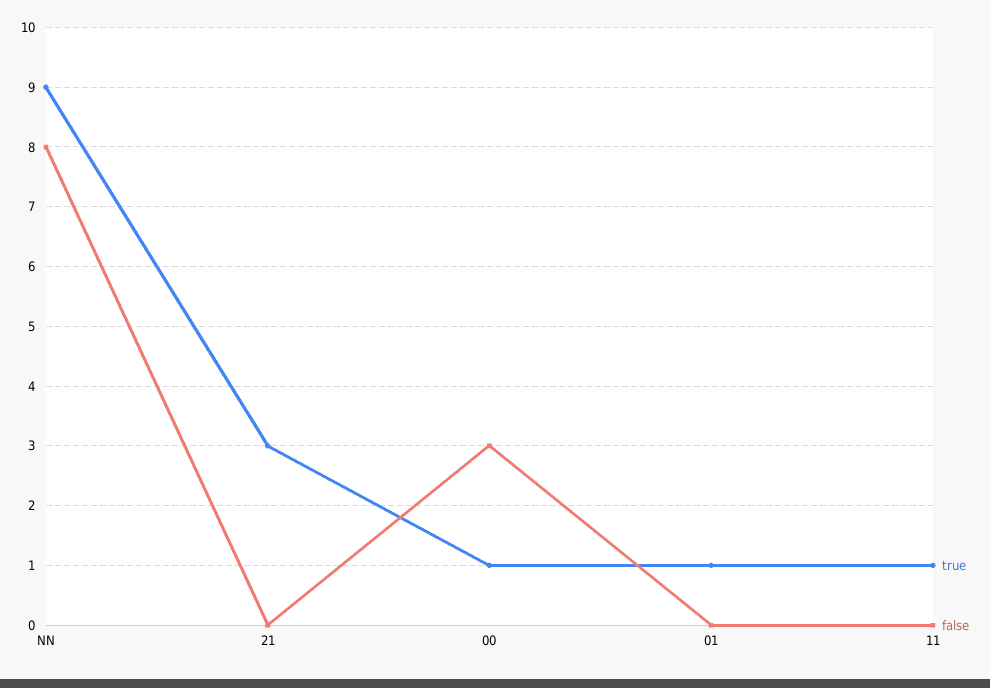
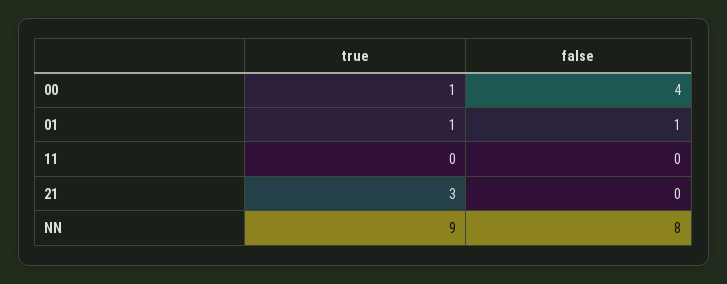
false, 00: 3 -> 4
false, 01: 0 -> 1
true, 11: 1 -> 0

